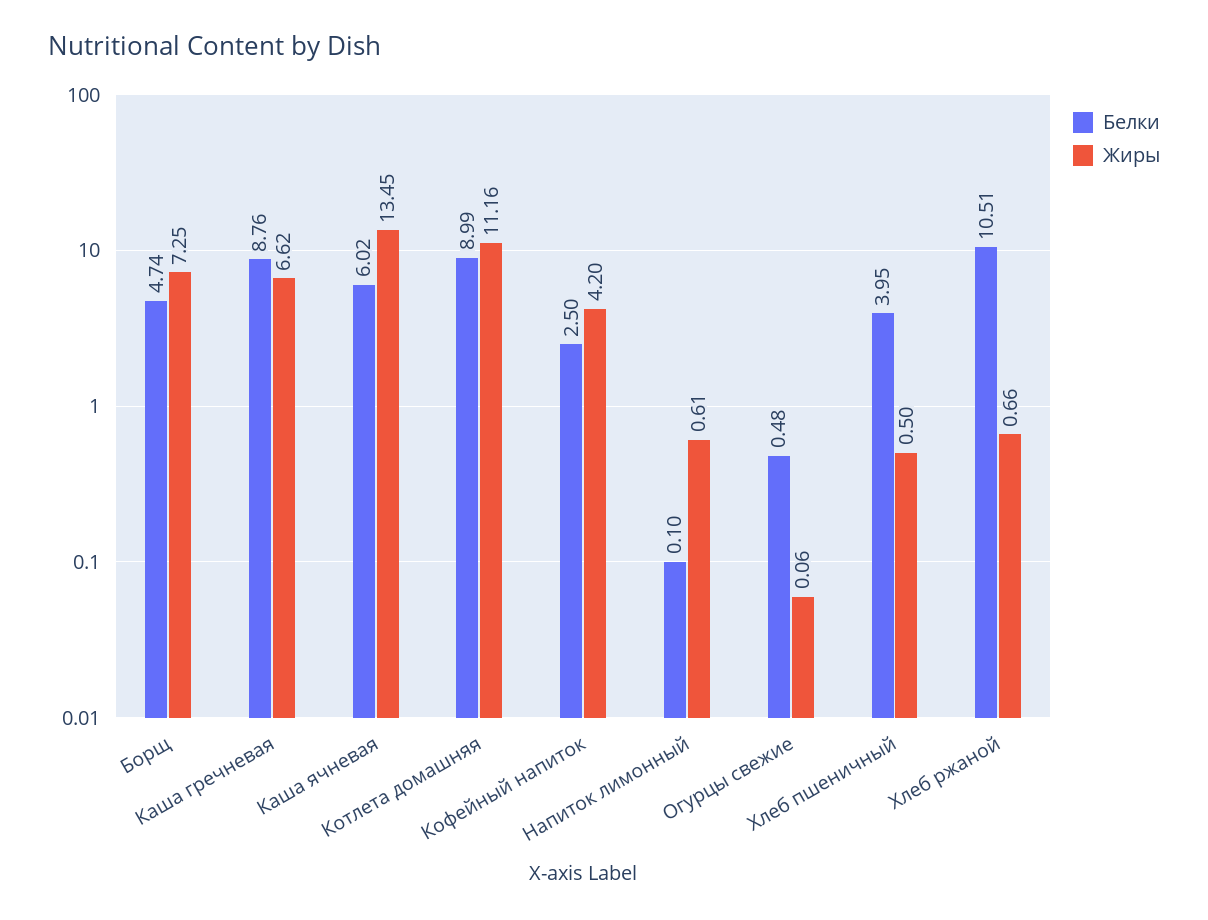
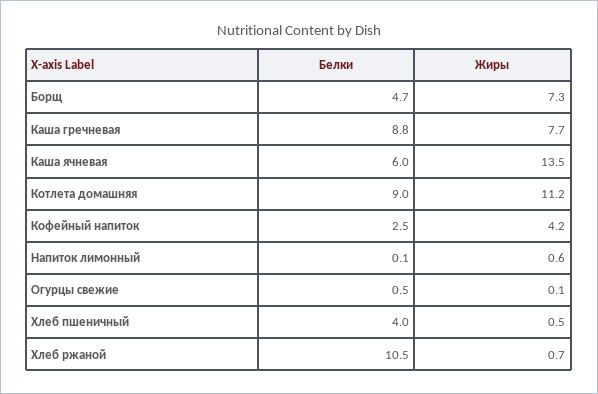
Жиры, Каша гречневая: 6.62 -> 7.7

